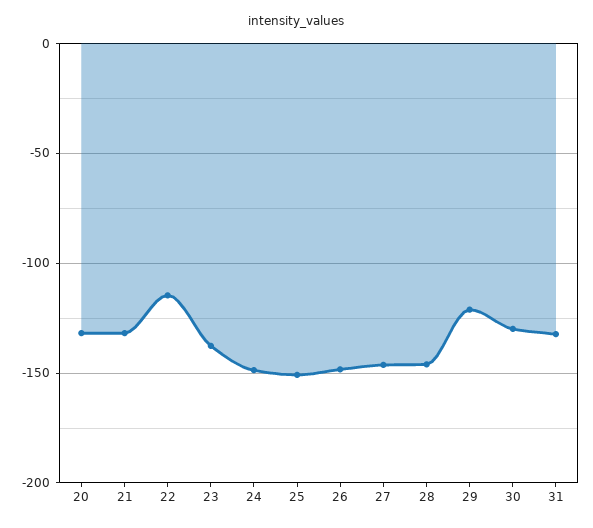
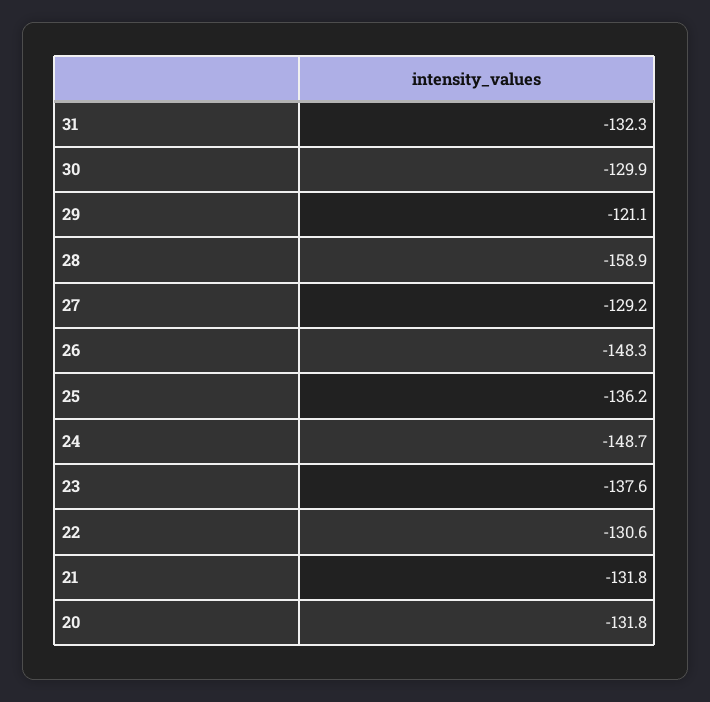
22: -115 -> -130.6
25: -150 -> -136.2
27: -145 -> -129.2
28: -145 -> -158.9

